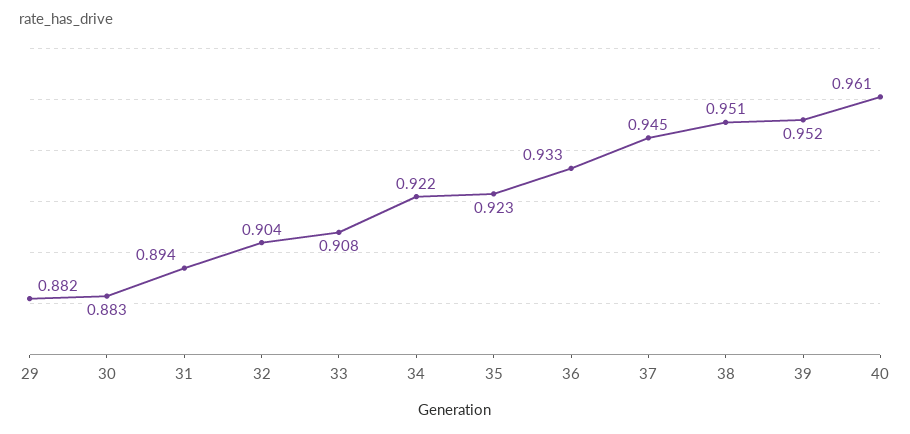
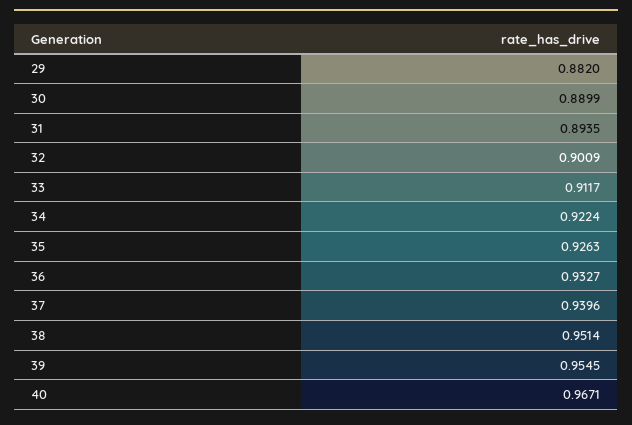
30: 0.883 -> 0.8899
32: 0.904 -> 0.9009
33: 0.908 -> 0.9117
35: 0.923 -> 0.9263
37: 0.945 -> 0.9396
39: 0.952 -> 0.9545
40: 0.961 -> 0.9671

